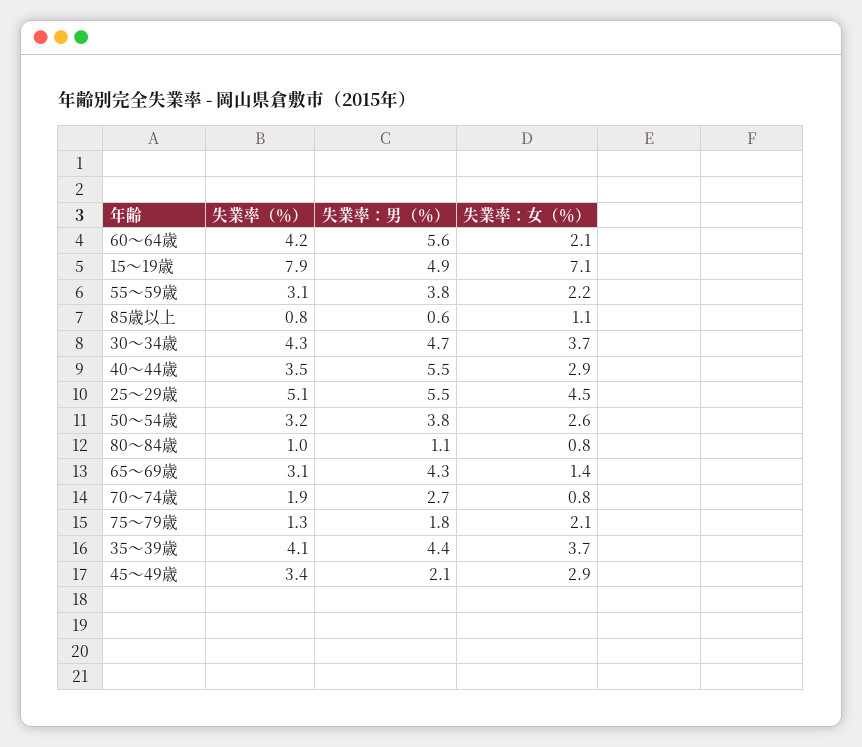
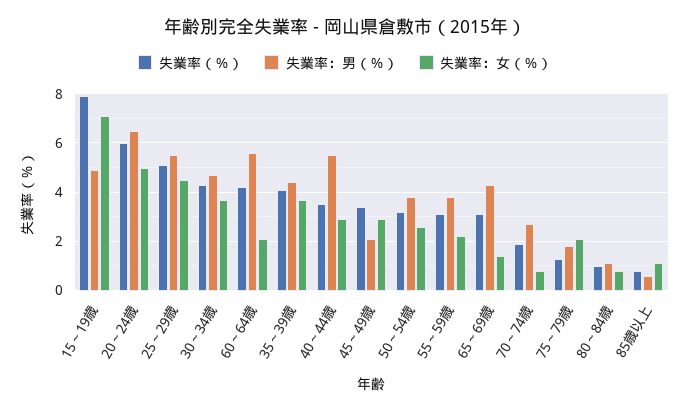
失業率（％）, 20～24歳: none -> 6
失業率：男（％）, 20～24歳: none -> 6.5
失業率：女（％）, 20～24歳: none -> 5

